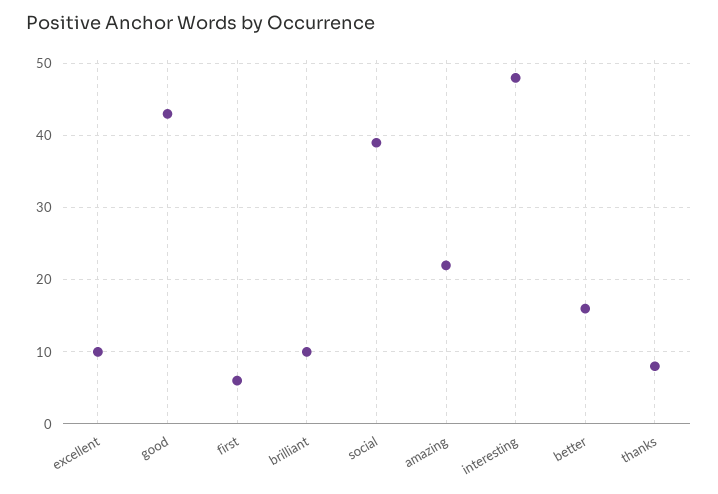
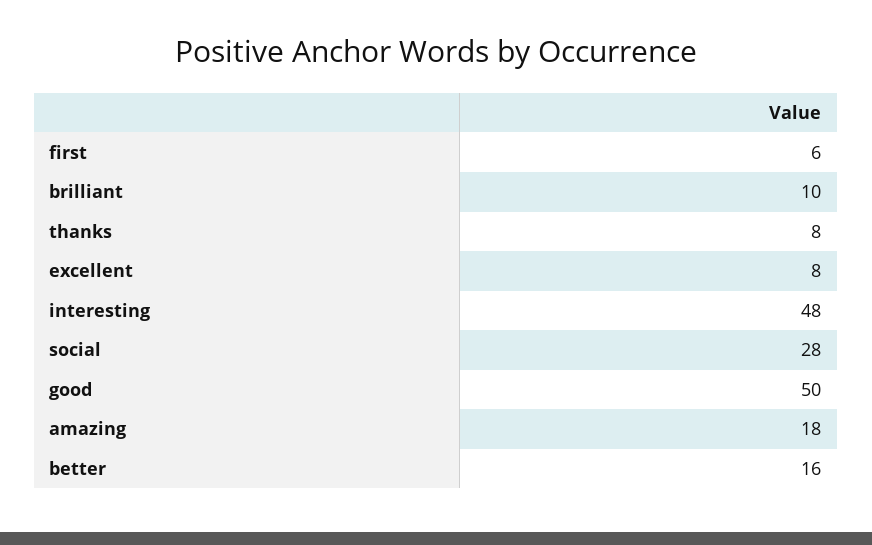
excellent: 10 -> 8
good: 43 -> 50
social: 39 -> 28
amazing: 22 -> 18

